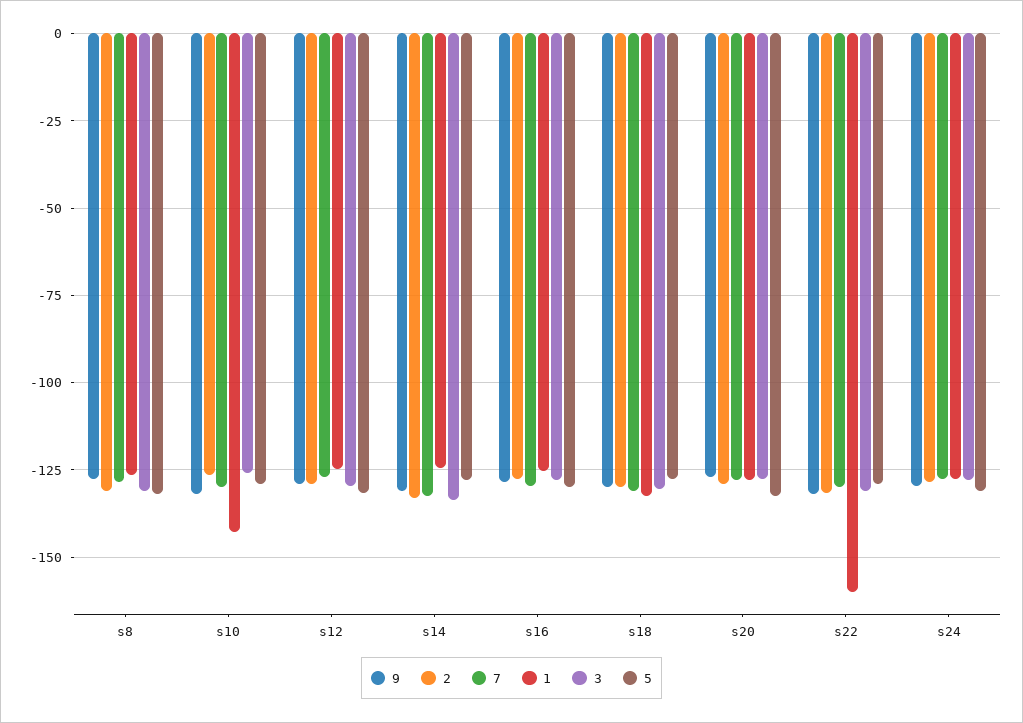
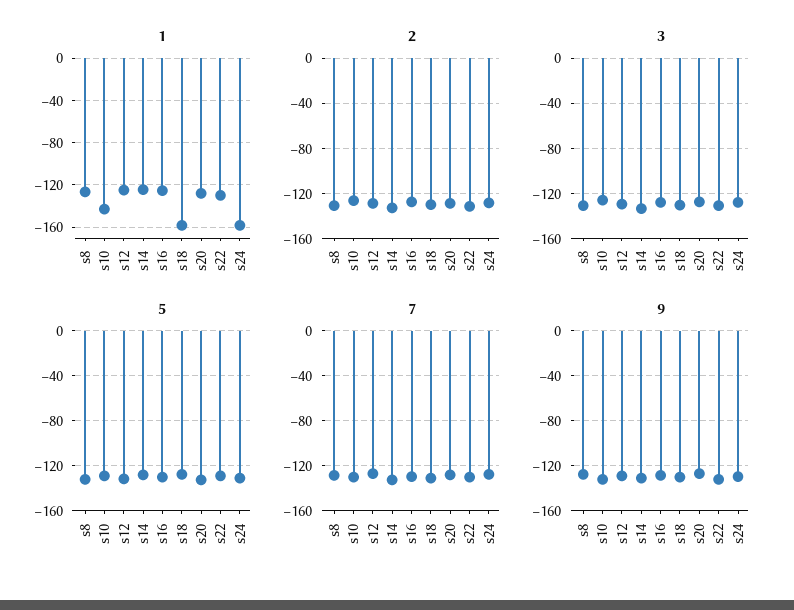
1, s18: -132.5 -> -160
1, s22: -160 -> -130
1, s24: -127.5 -> -160

